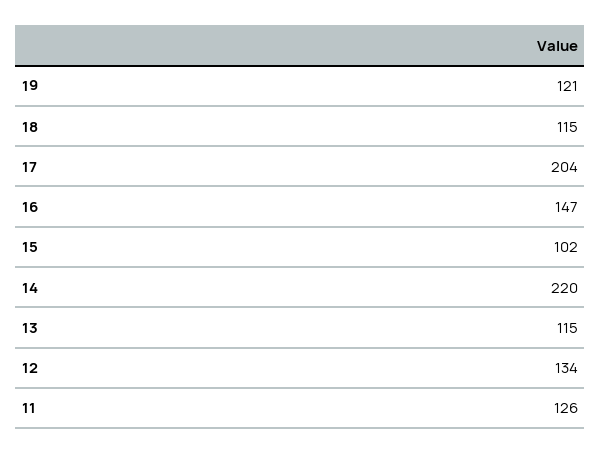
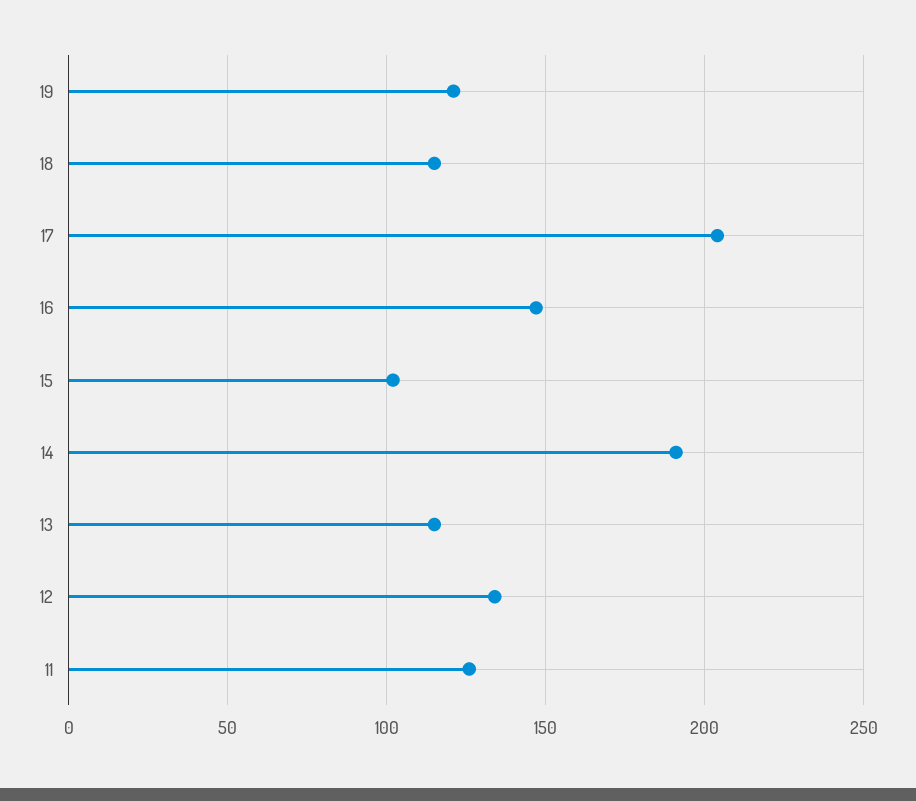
14: 220 -> 190

